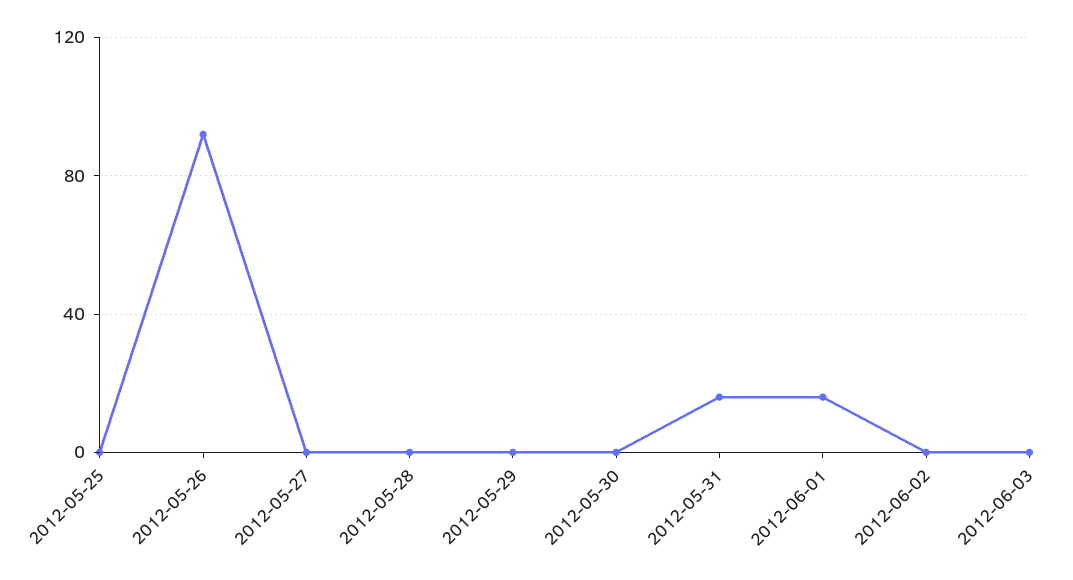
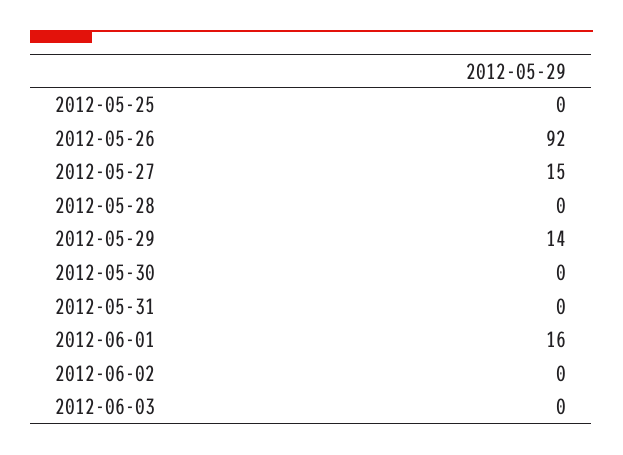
2012-05-27: 0 -> 15
2012-05-29: 0 -> 14
2012-05-31: 15 -> 0

